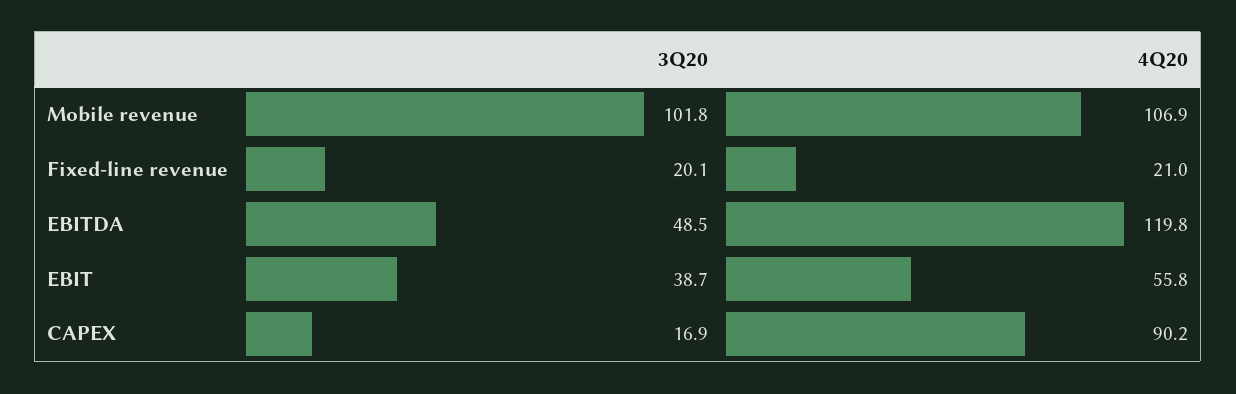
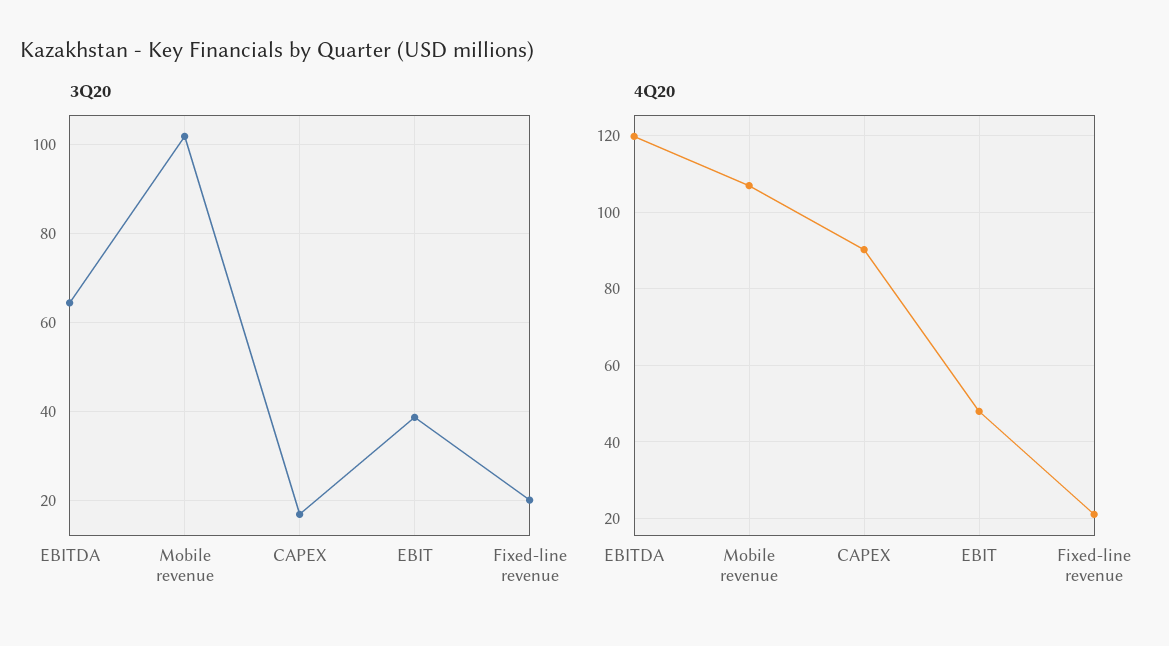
3Q20, EBITDA: 48.5 -> 64
4Q20, EBIT: 55.8 -> 48

